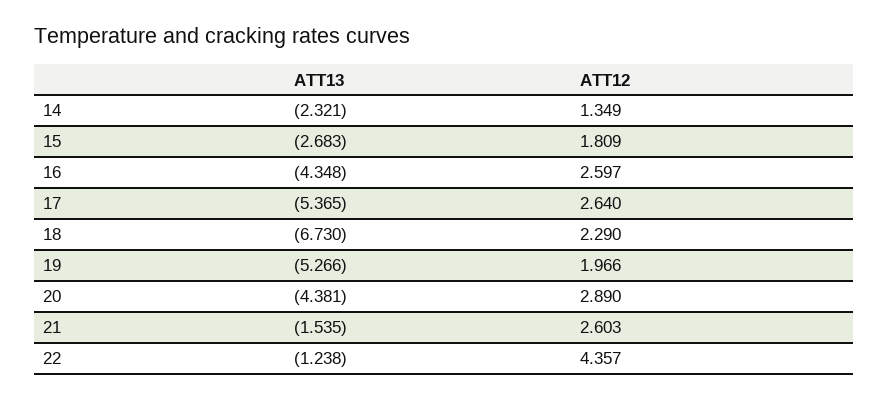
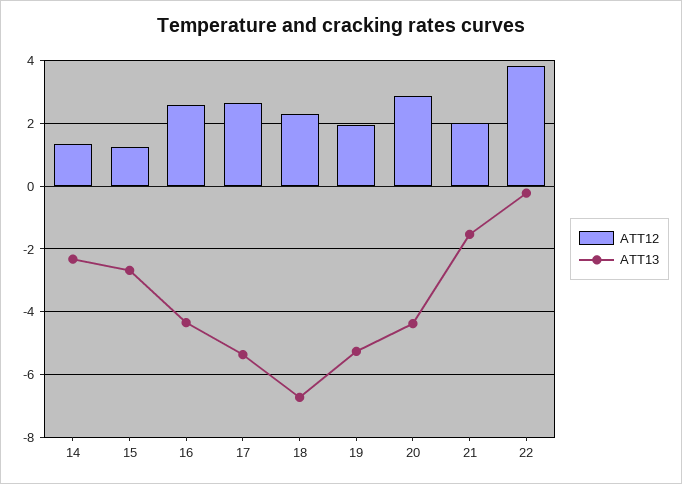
ATT12, 15: 1.809 -> 1.2
ATT12, 21: 2.603 -> 2
ATT13, 22: -1.238 -> -0.2
ATT12, 22: 4.357 -> 3.8

